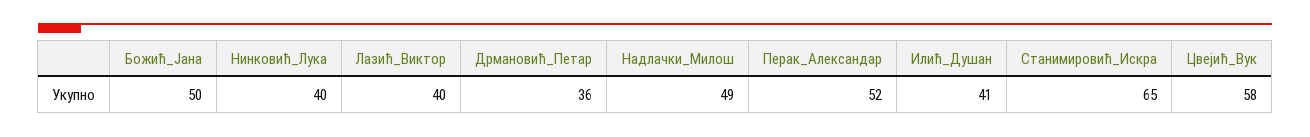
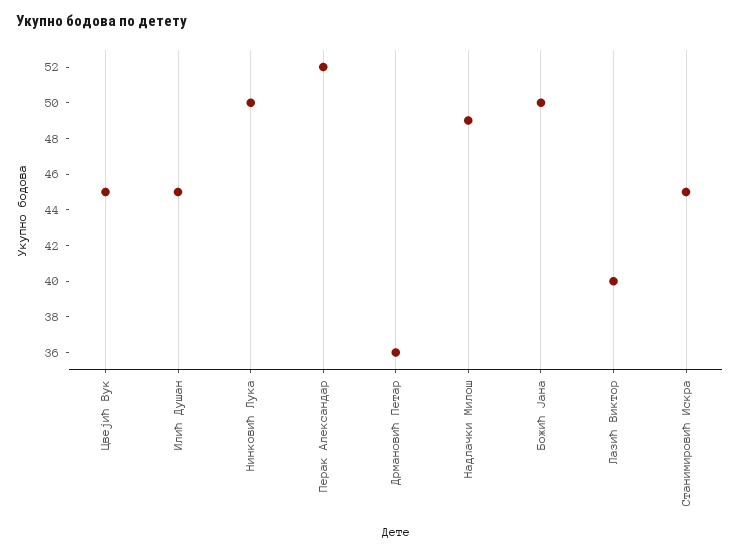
Нинковић_Лука: 40 -> 50
Илић_Душан: 41 -> 45
Станимировић_Искра: 65 -> 45
Цвејић_Вук: 58 -> 45

